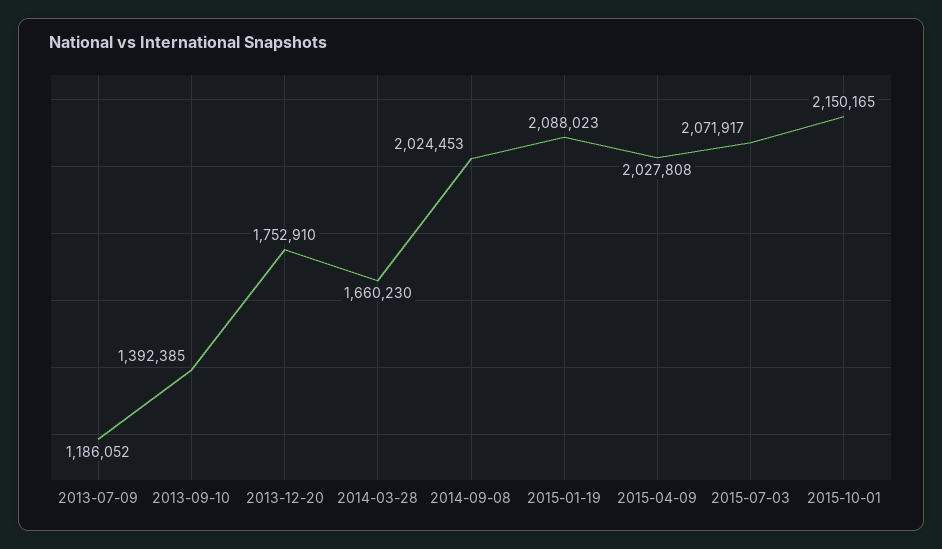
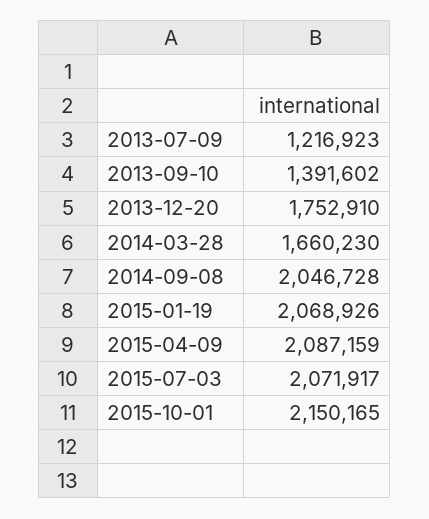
2013-07-09: 1186052 -> 1216923
2013-09-10: 1392385 -> 1391602
2014-09-08: 2024453 -> 2046728
2015-01-19: 2088023 -> 2068926
2015-04-09: 2027808 -> 2087159

